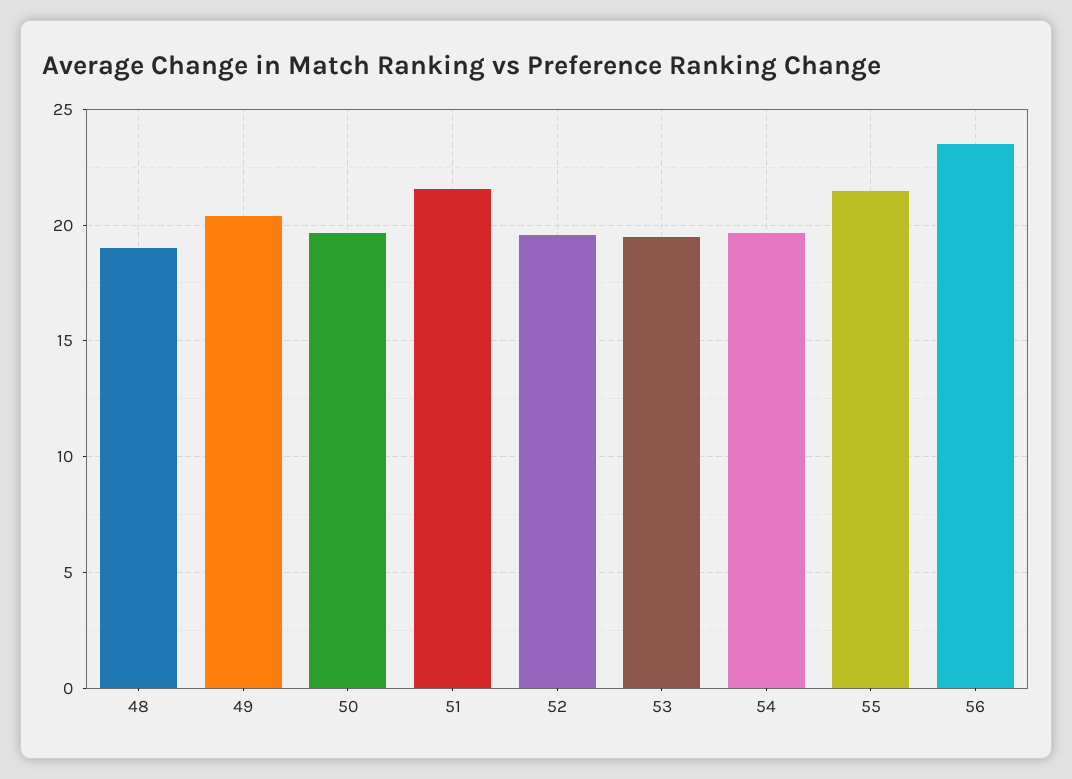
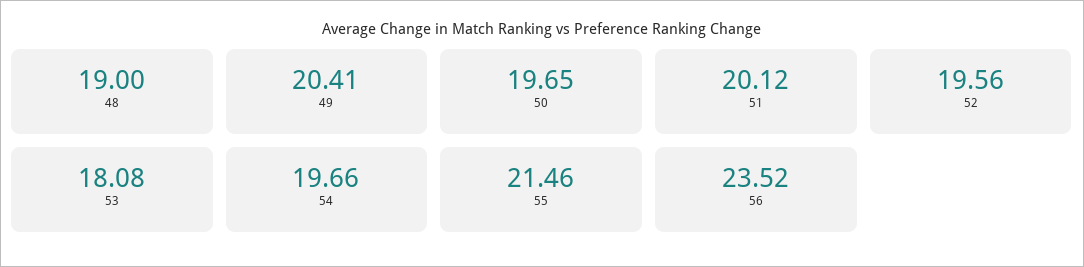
51: 21.5 -> 20.12
53: 19.5 -> 18.08

